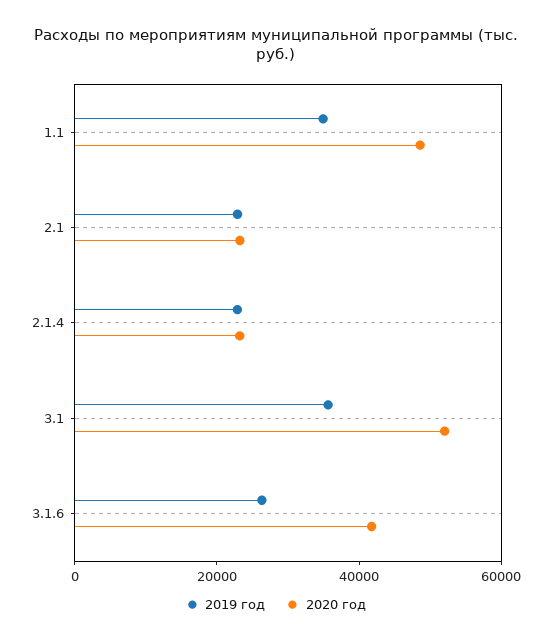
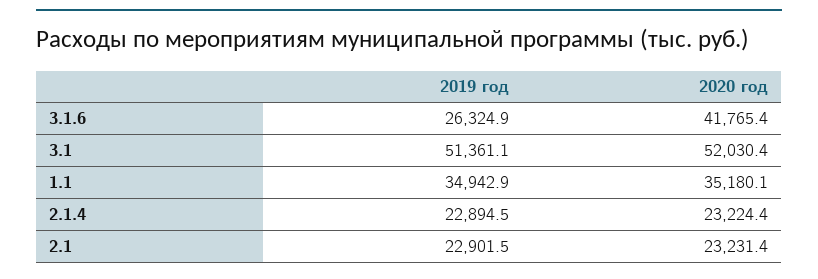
2020 год, 1.1: 50000 -> 35180.1
2019 год, 3.1: 35000 -> 51361.1

